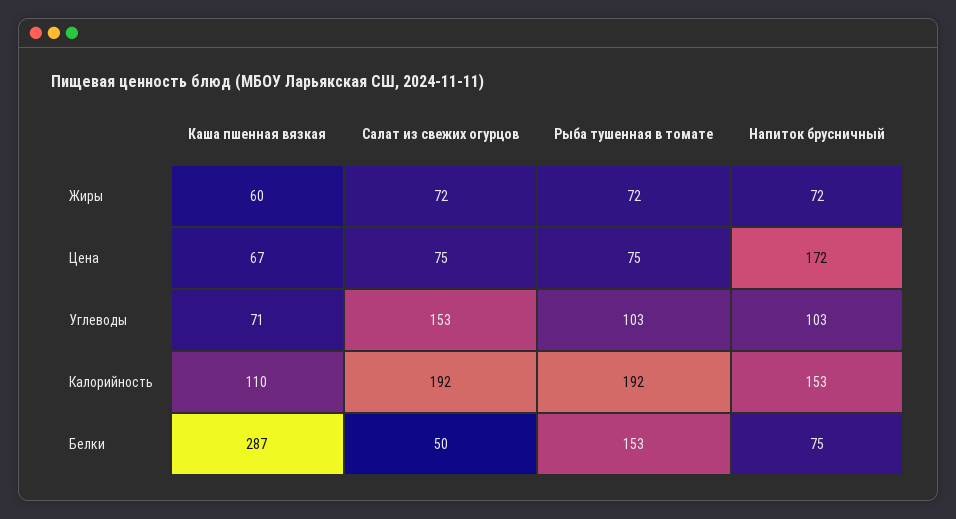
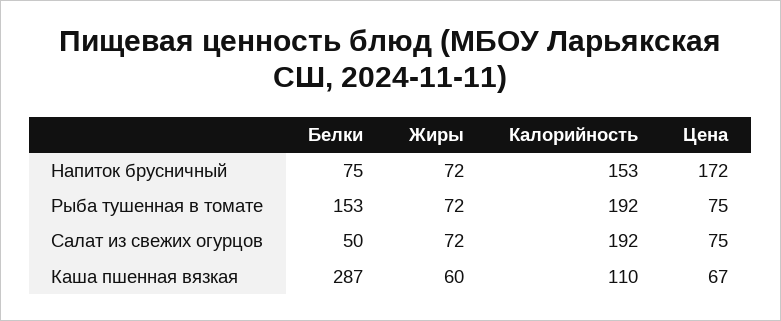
Каша пшенная вязкая, Углеводы: 71 -> none
Салат из свежих огурцов, Углеводы: 153 -> none
Рыба тушенная в томате, Углеводы: 103 -> none
Напиток брусничный, Углеводы: 103 -> none

